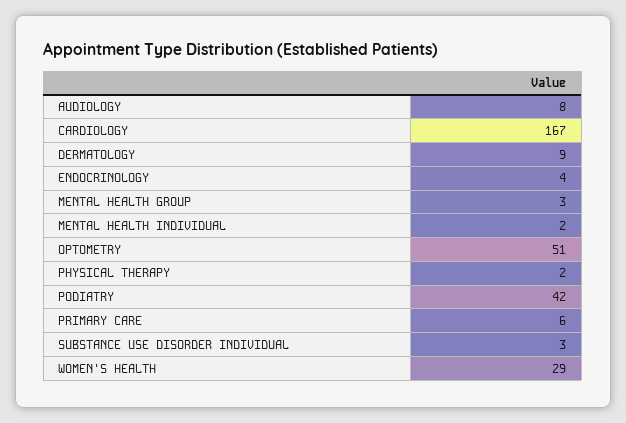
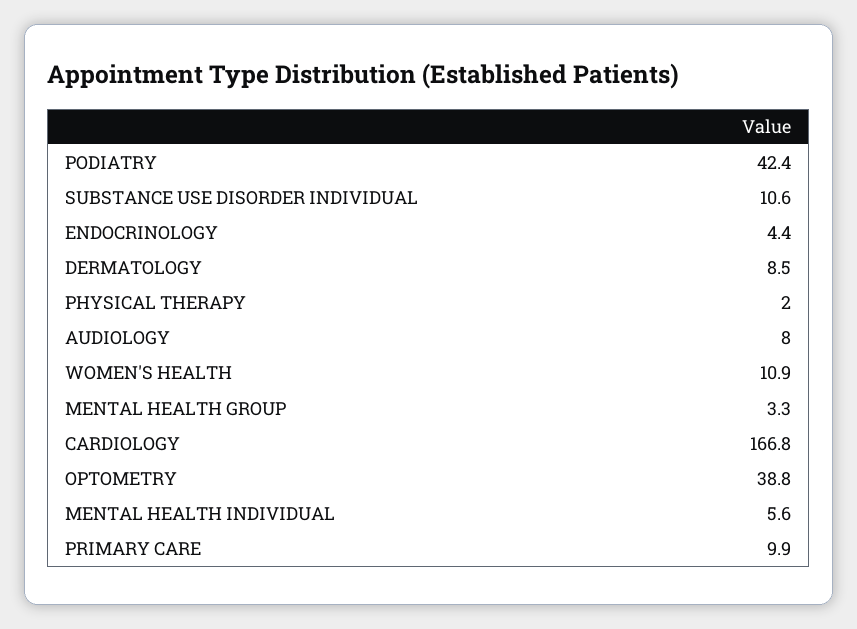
MENTAL HEALTH INDIVIDUAL: 2 -> 5.6
OPTOMETRY: 51 -> 38.8
PRIMARY CARE: 6 -> 9.9
SUBSTANCE USE DISORDER INDIVIDUAL: 3 -> 10.6
WOMEN'S HEALTH: 29 -> 10.9

